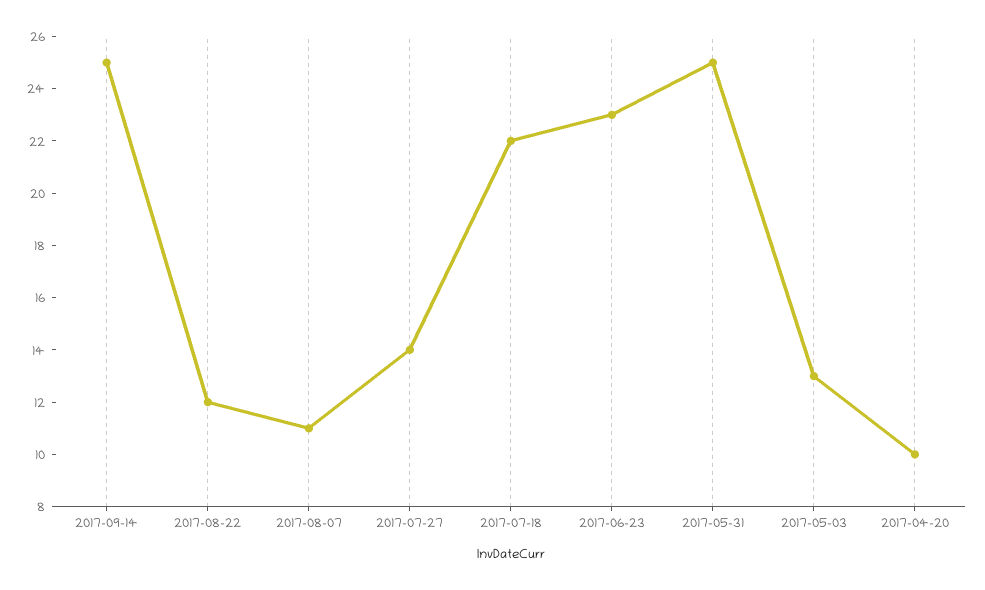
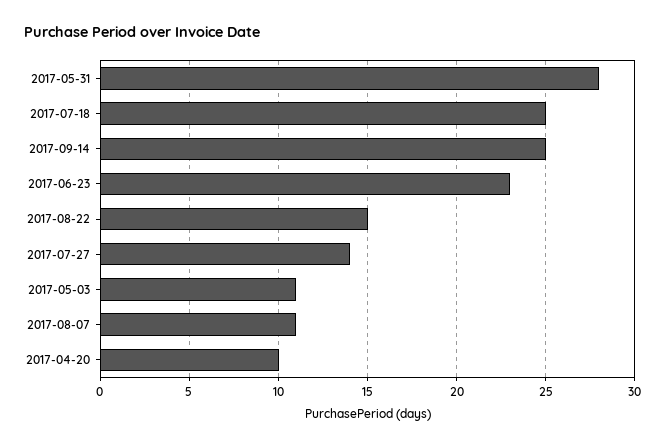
2017-08-22: 12 -> 15
2017-07-18: 22 -> 25
2017-05-31: 25 -> 28
2017-05-03: 13 -> 11

